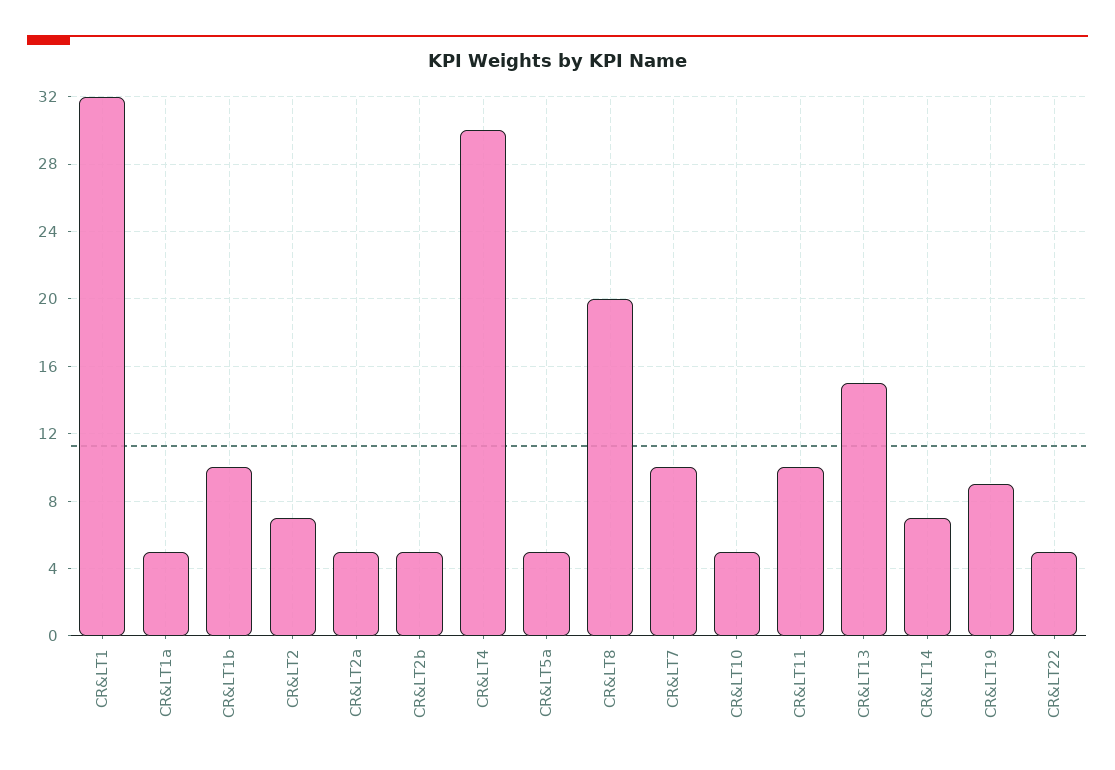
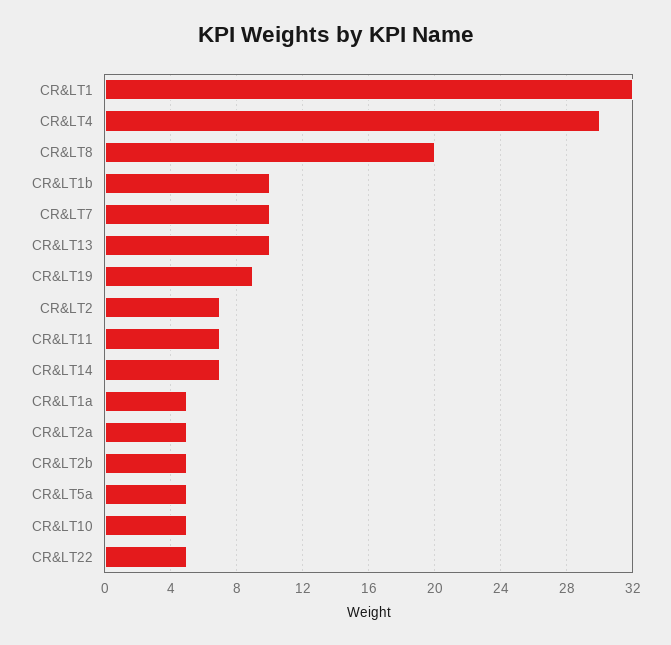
CR&LT11: 10 -> 7
CR&LT13: 15 -> 10

